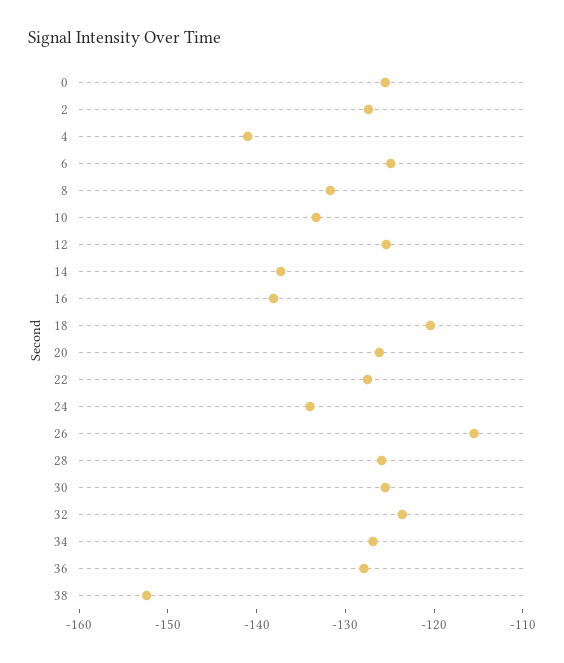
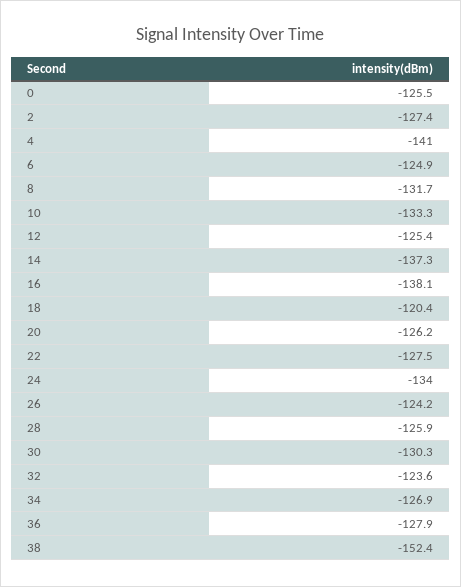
26: -116 -> -124.2
30: -126 -> -130.3

